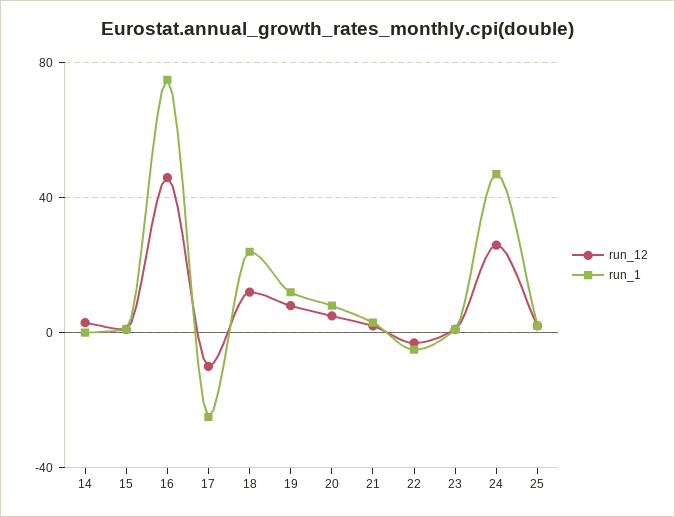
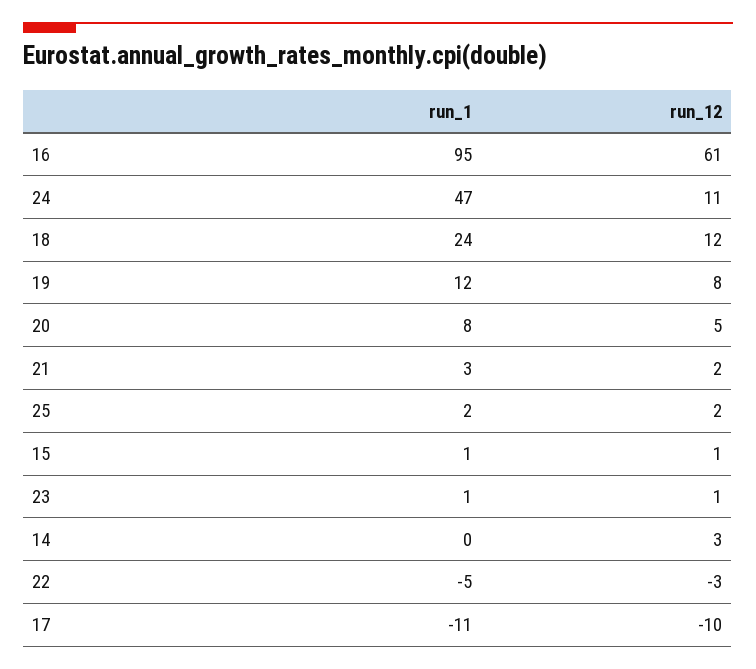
run_12, 16: 45 -> 61
run_1, 16: 75 -> 95
run_1, 17: -25 -> -11
run_12, 24: 25 -> 11

